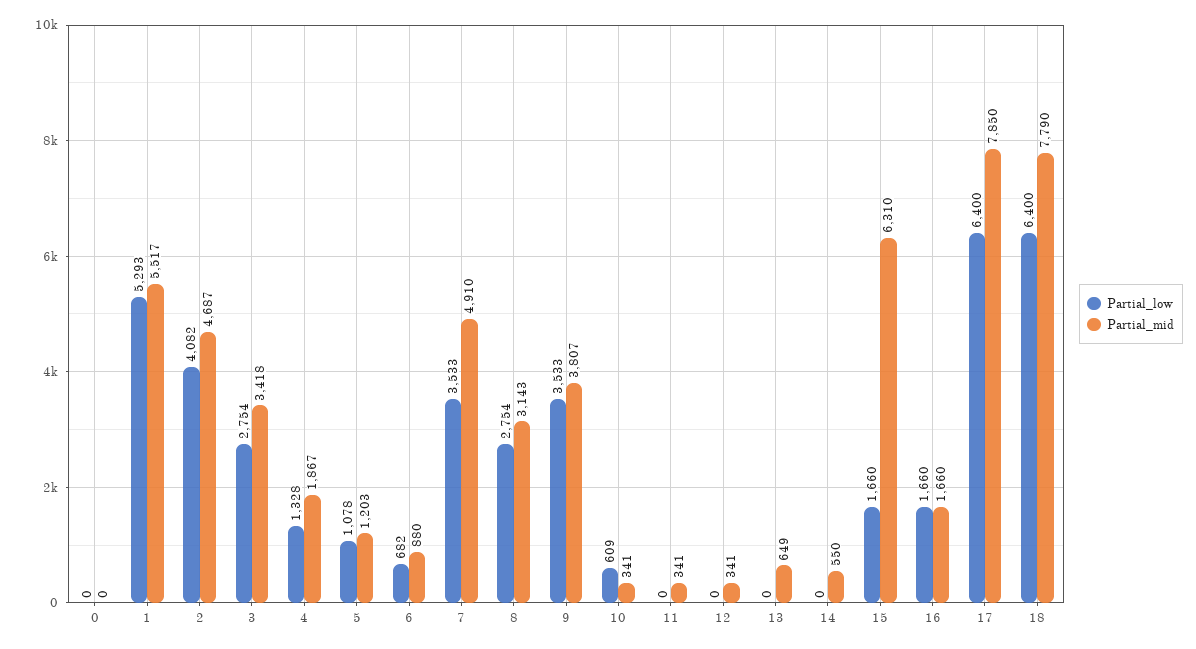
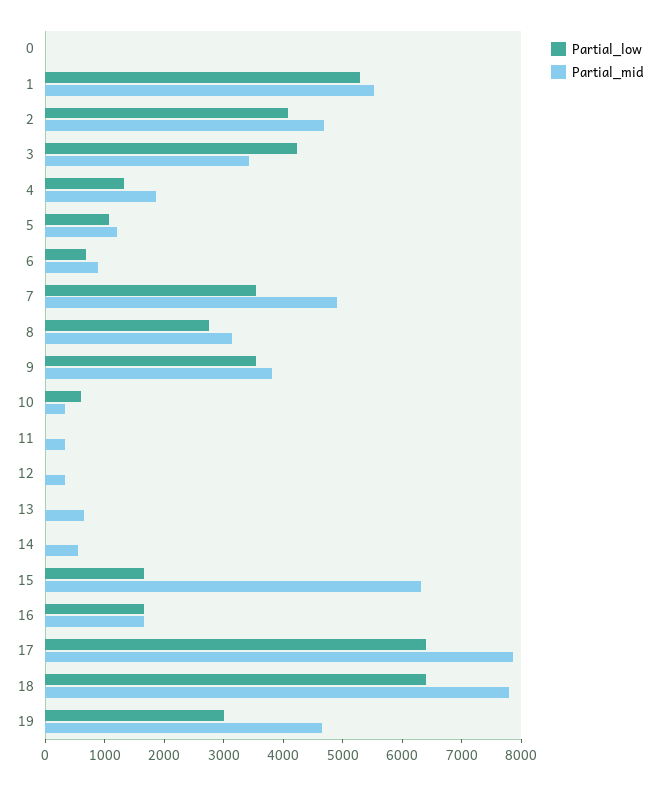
Partial_low, 3: 2754 -> 4200
Partial_low, 19: none -> 3000
Partial_mid, 19: none -> 4600

